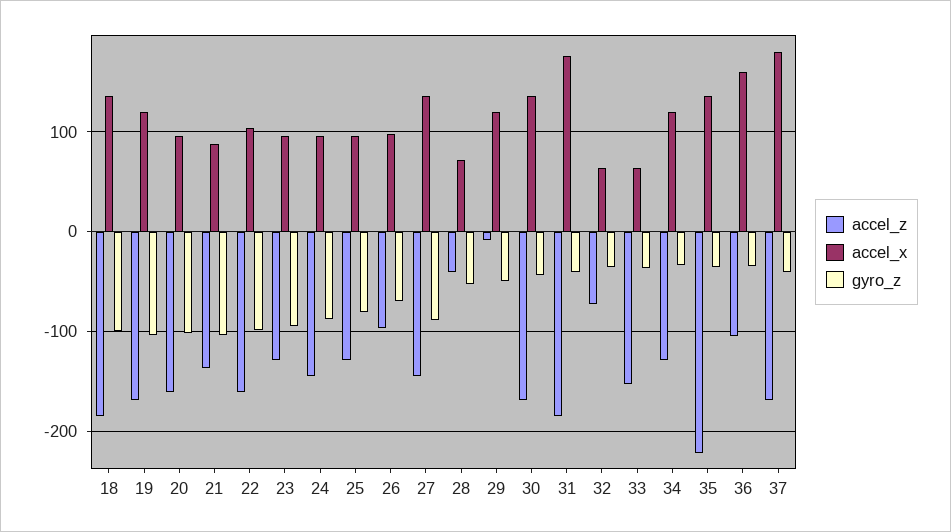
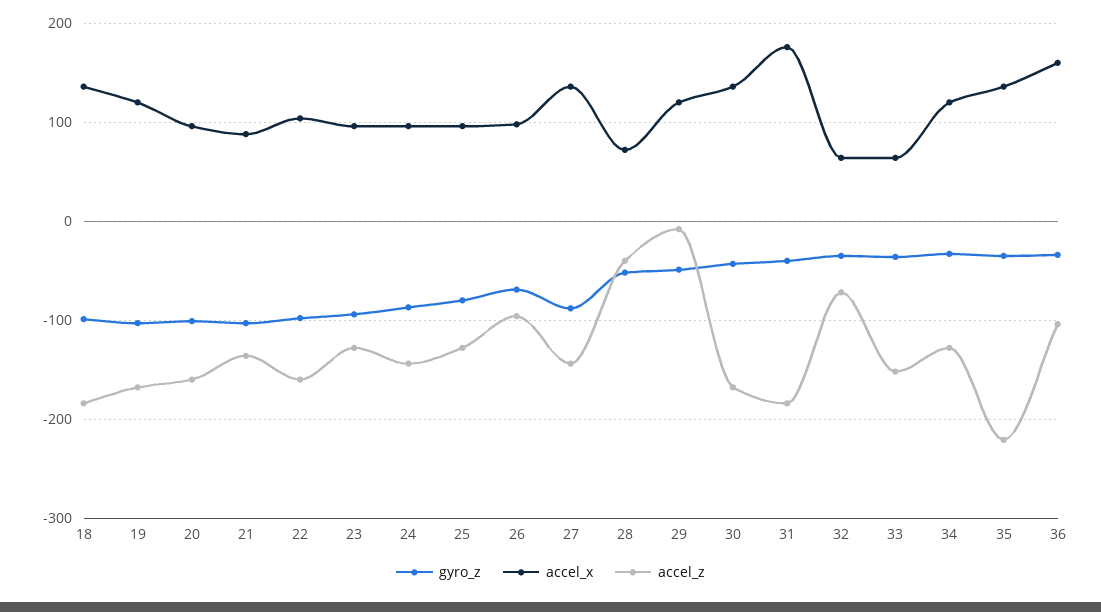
accel_z, 37: -170 -> none
accel_x, 37: 180 -> none
gyro_z, 37: -40 -> none

